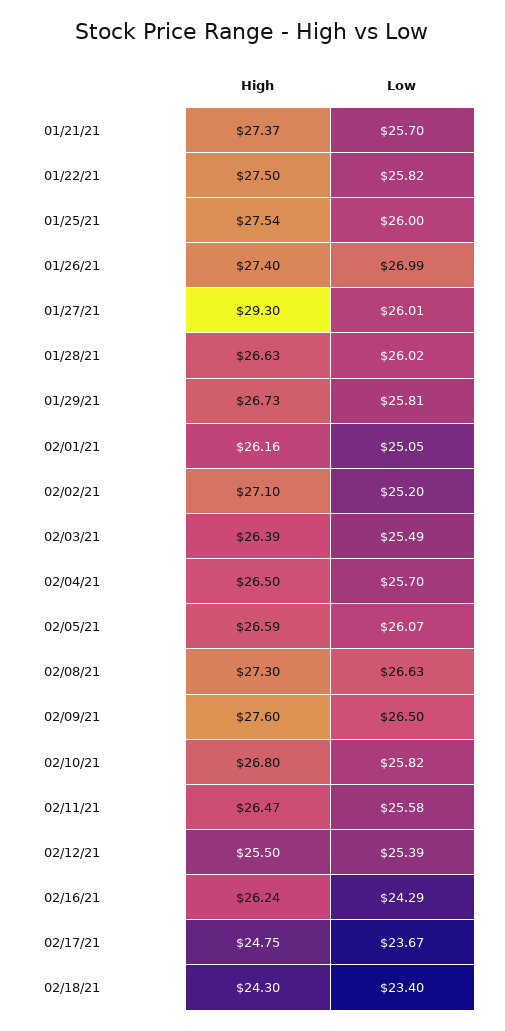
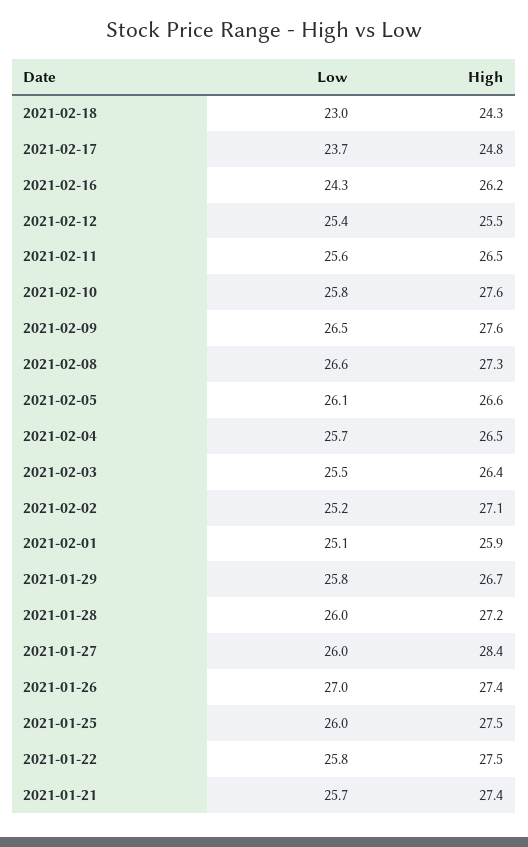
High, 01/27/21: 29.3 -> 28.4
High, 01/28/21: 26.63 -> 27.2
High, 02/01/21: 26.16 -> 25.9
High, 02/10/21: 26.8 -> 27.6
Low, 02/18/21: 23.4 -> 23

